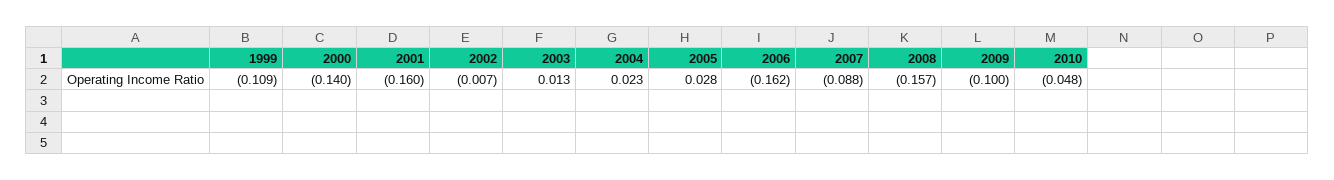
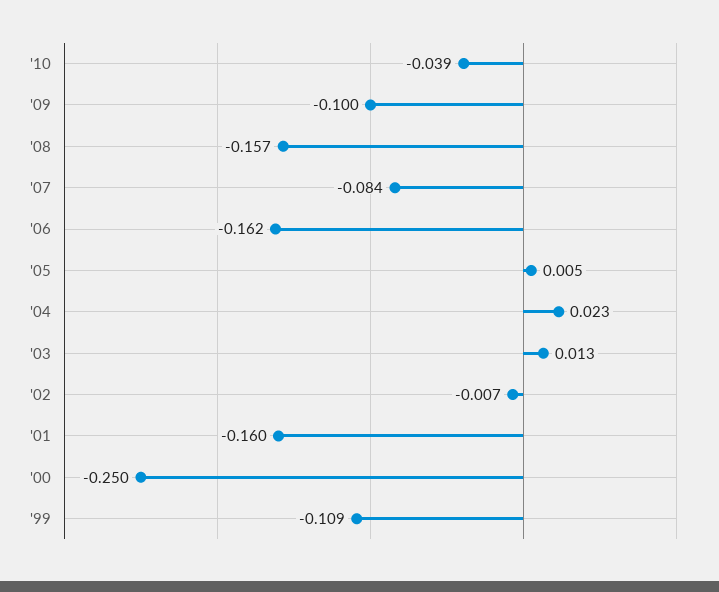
2000: -0.14 -> -0.25
2005: 0.028 -> 0.005
2007: -0.088 -> -0.084
2010: -0.048 -> -0.039

